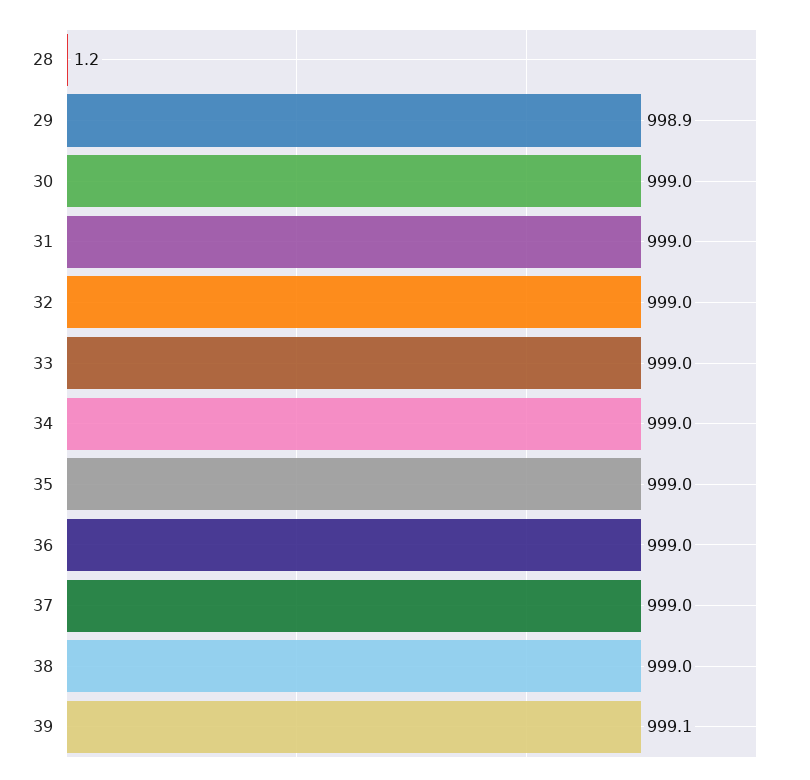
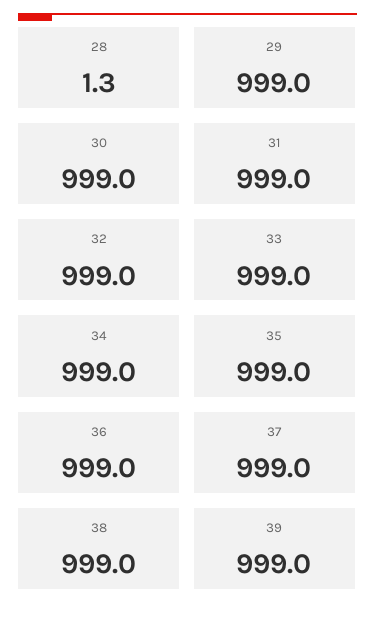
28: 1.2 -> 1.3
29: 998.9 -> 999
39: 999.1 -> 999

